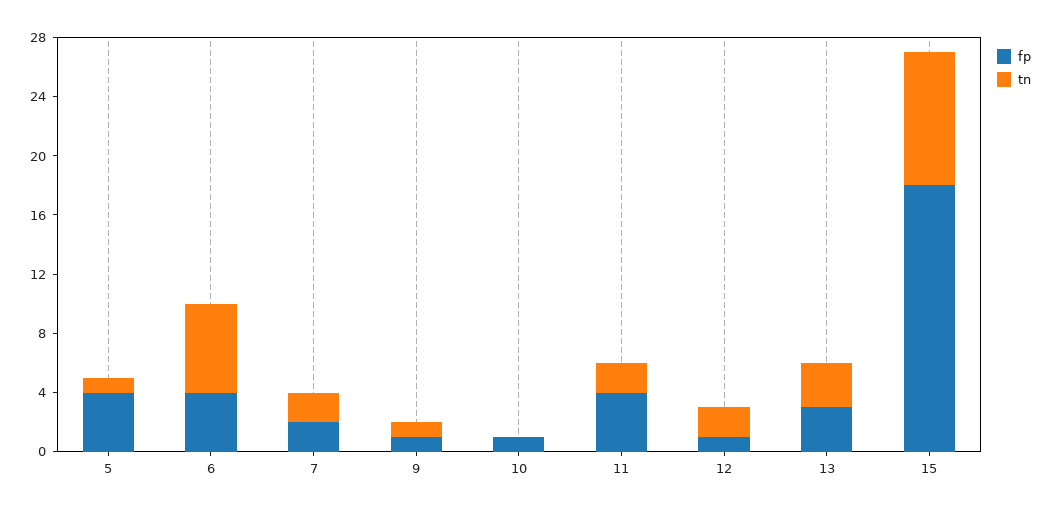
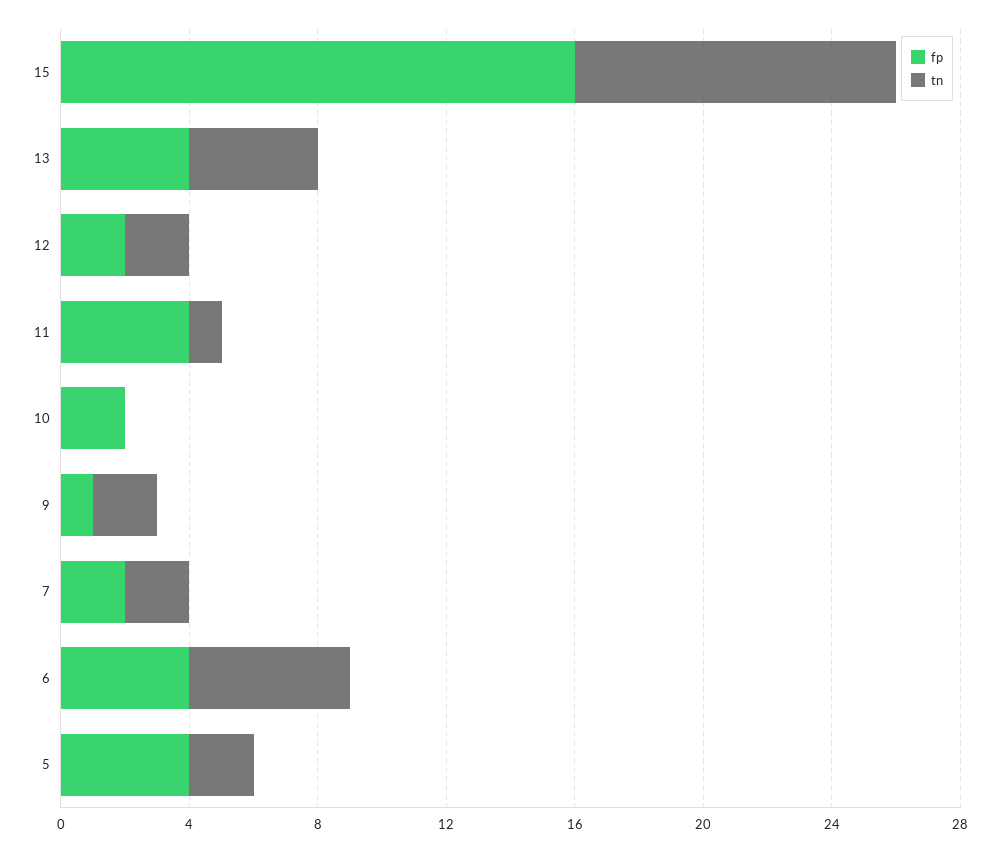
tn, 5: 1 -> 2
tn, 6: 6 -> 5
tn, 9: 1 -> 2
fp, 10: 1 -> 2
tn, 11: 2 -> 1
fp, 12: 1 -> 2
fp, 13: 3 -> 4
tn, 13: 3 -> 4
fp, 15: 18 -> 16
tn, 15: 9 -> 10

